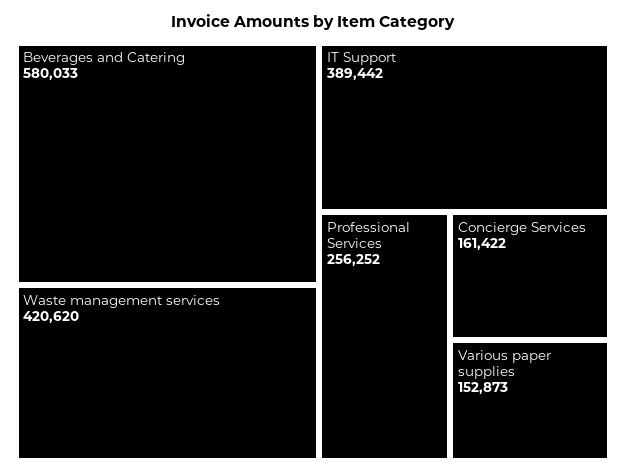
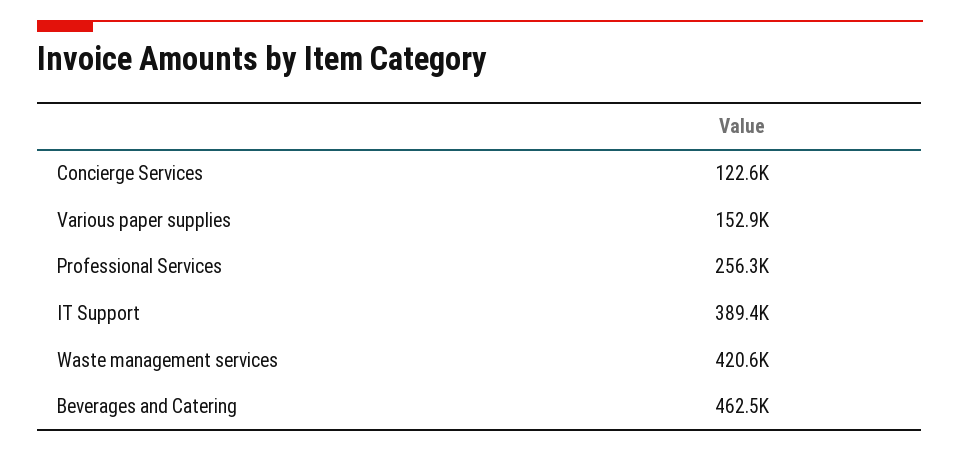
Beverages and Catering: 580033 -> 462500
Concierge Services: 161422 -> 122600

